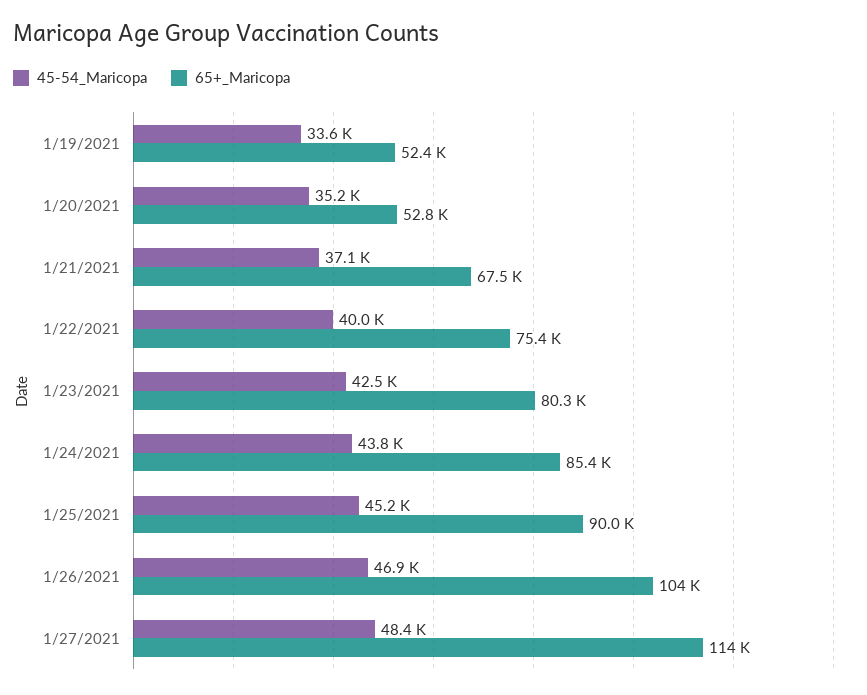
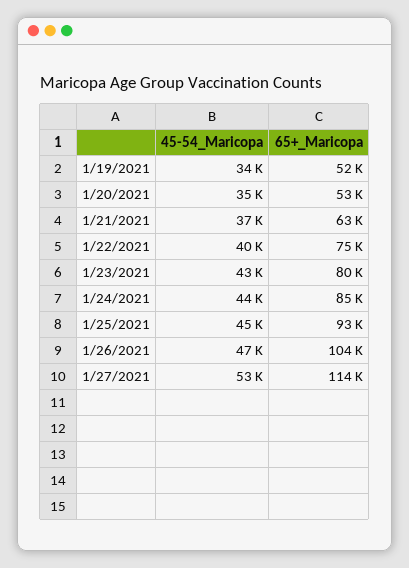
65+_Maricopa, 1/21/2021: 67500 -> 63000
65+_Maricopa, 1/25/2021: 90000 -> 93000
45-54_Maricopa, 1/27/2021: 48400 -> 53000

